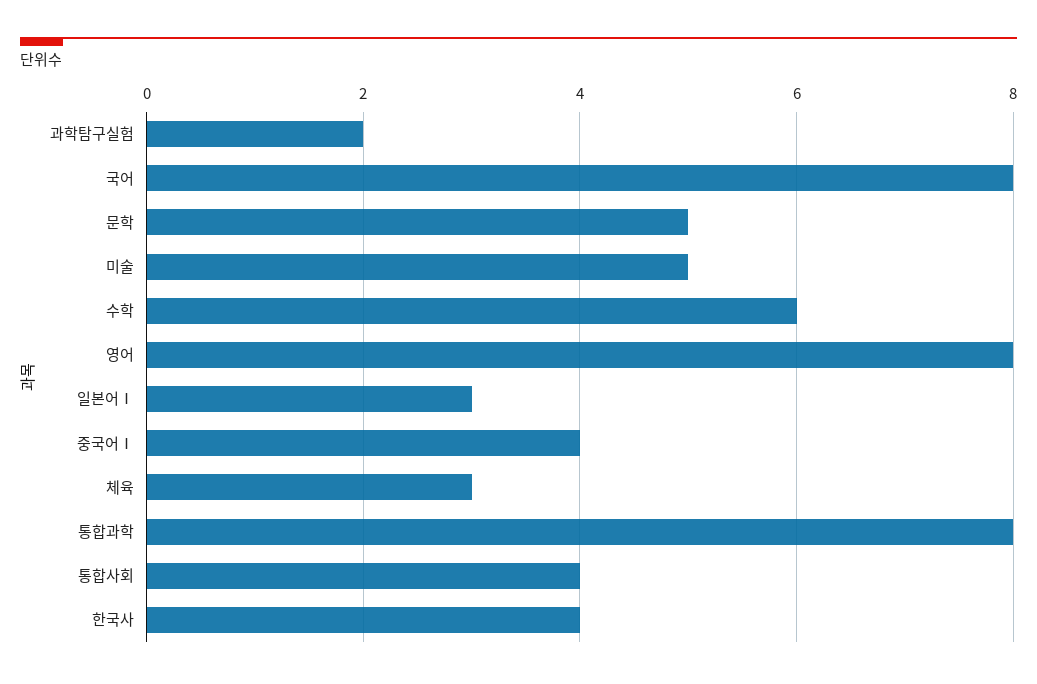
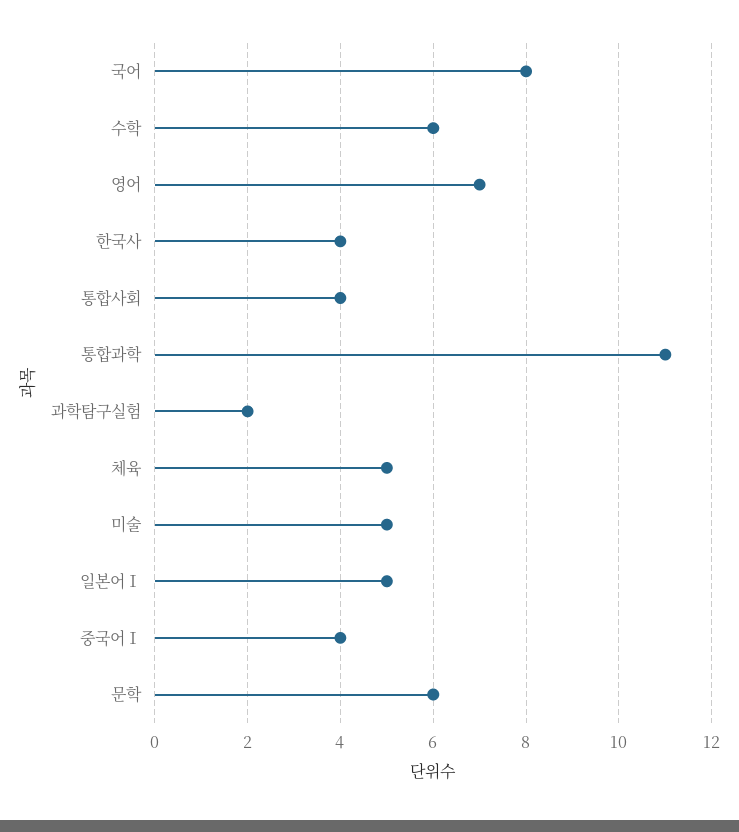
문학: 5 -> 6
영어: 8 -> 7
일본어Ⅰ: 3 -> 5
체육: 3 -> 5
통합과학: 8 -> 11

